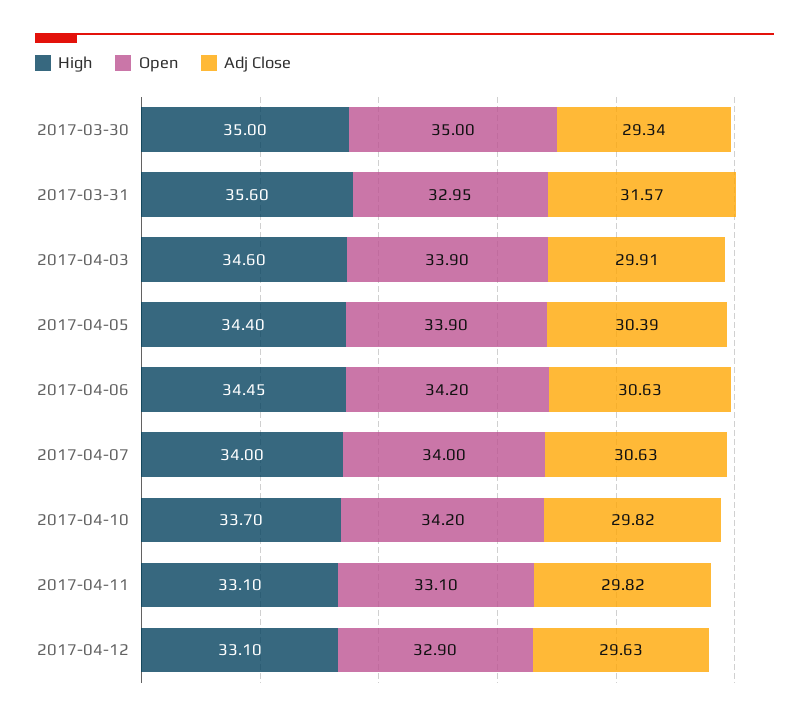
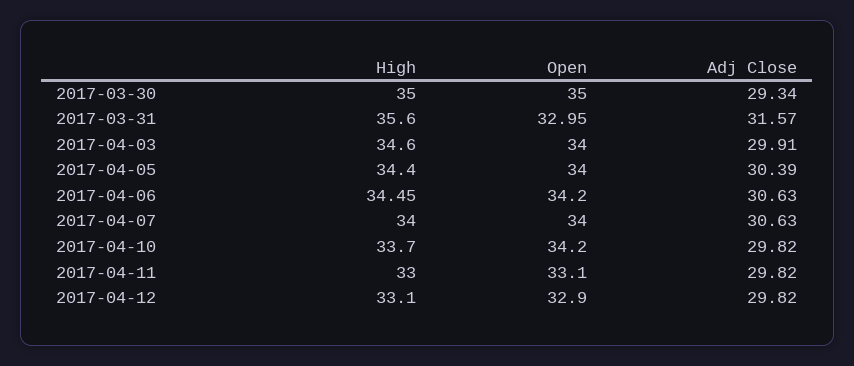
Open, 2017-04-03: 33.9 -> 34
Open, 2017-04-05: 33.9 -> 34
High, 2017-04-11: 33.1 -> 33
Adj Close, 2017-04-12: 29.63 -> 29.82

